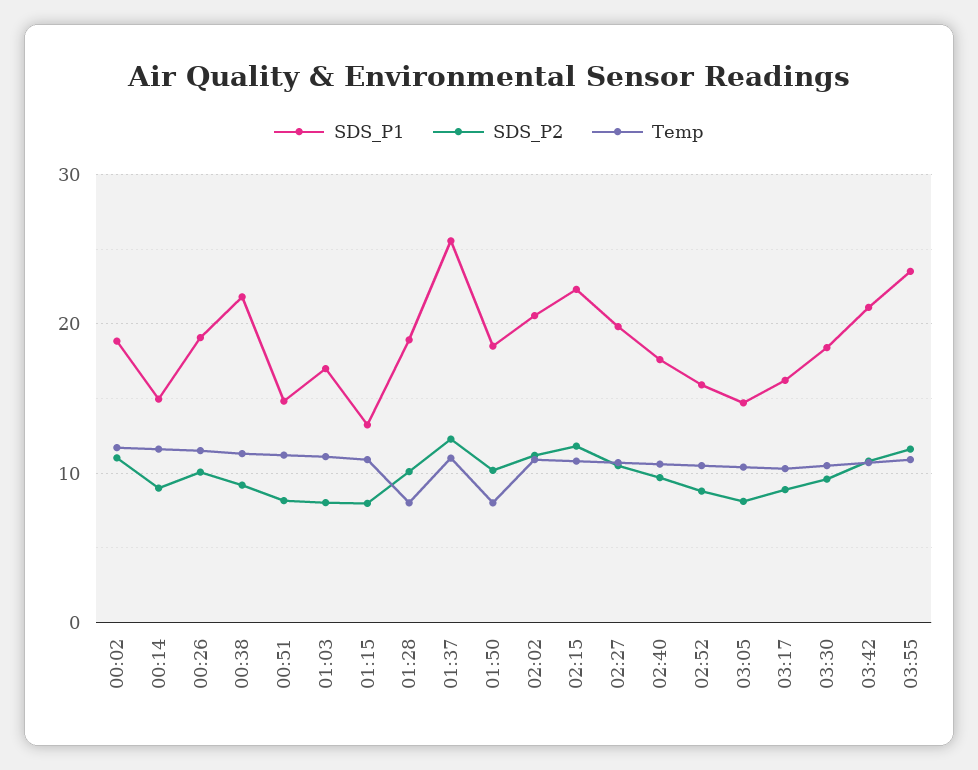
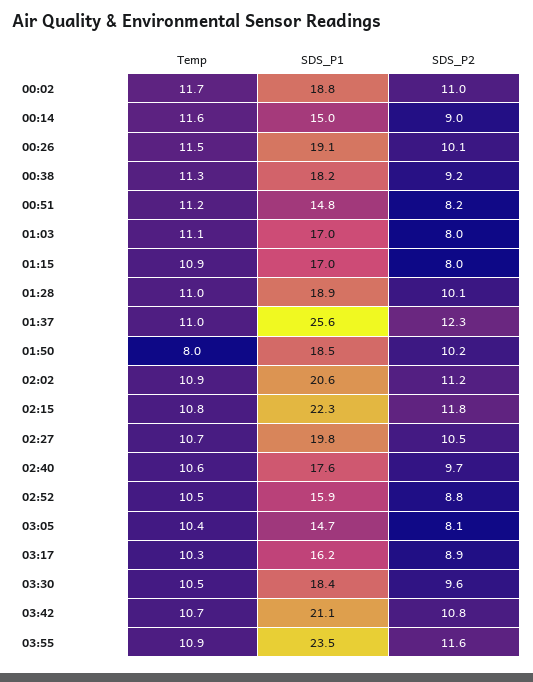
SDS_P1, 00:38: 22 -> 18.2
SDS_P1, 01:15: 13 -> 17
Temp, 01:28: 8 -> 11

